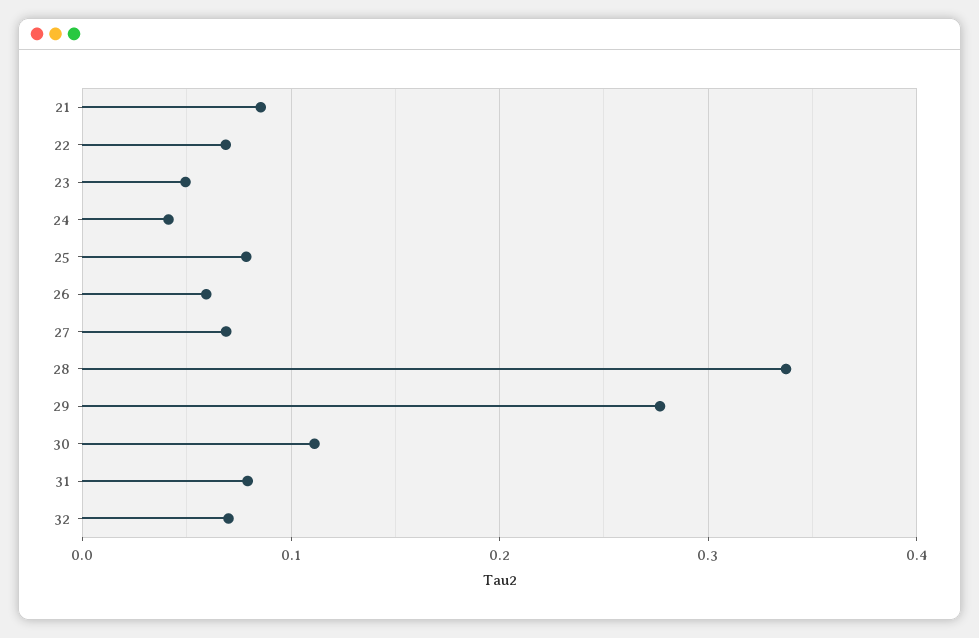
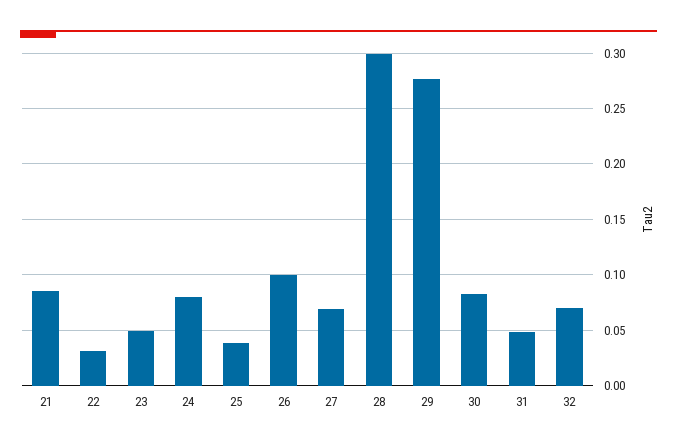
22: 0.07 -> 0.03
24: 0.04 -> 0.08
25: 0.08 -> 0.04
26: 0.06 -> 0.1
28: 0.34 -> 0.3
30: 0.11 -> 0.08
31: 0.08 -> 0.05

